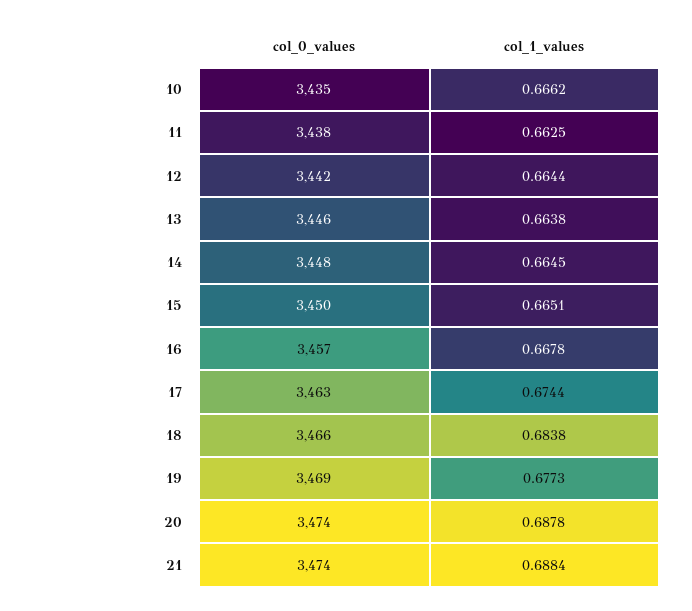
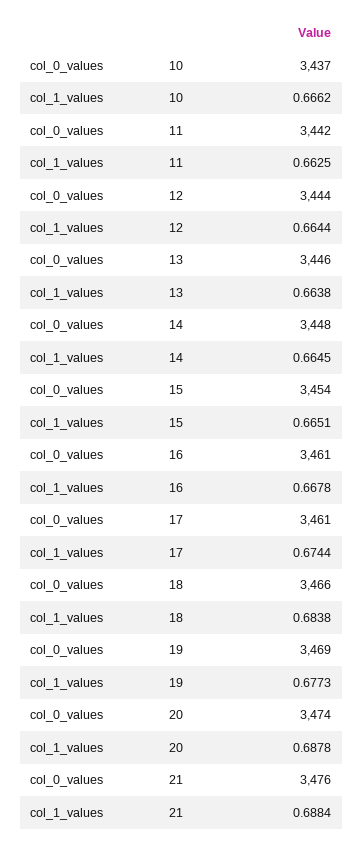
col_0_values, 10: 3435 -> 3437
col_0_values, 11: 3438 -> 3442
col_0_values, 12: 3442 -> 3444
col_0_values, 15: 3450 -> 3454
col_0_values, 16: 3457 -> 3461
col_0_values, 17: 3463 -> 3461
col_0_values, 21: 3474 -> 3476

